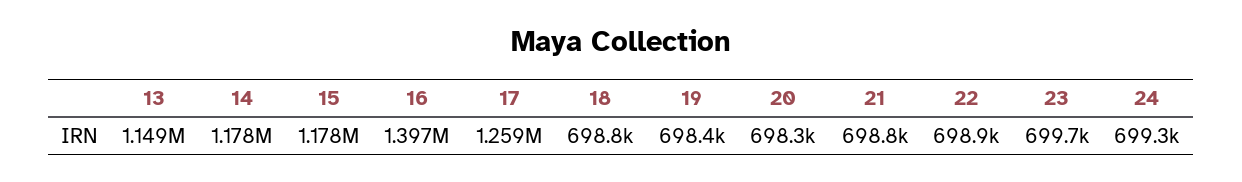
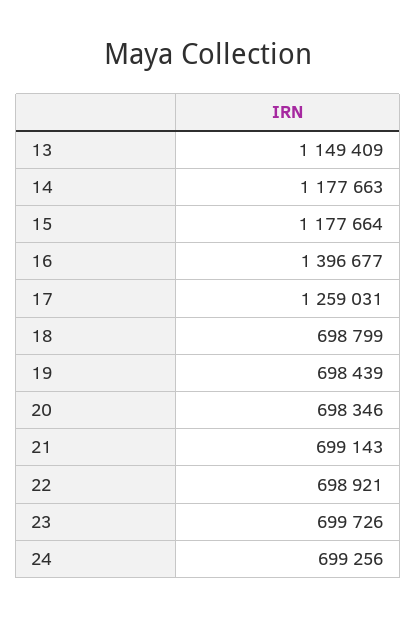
21: 698800 -> 699143

